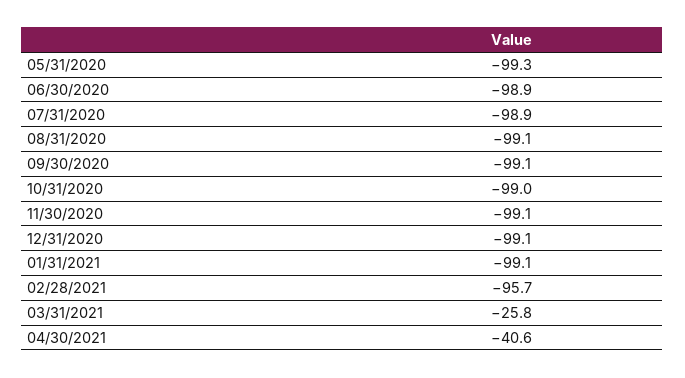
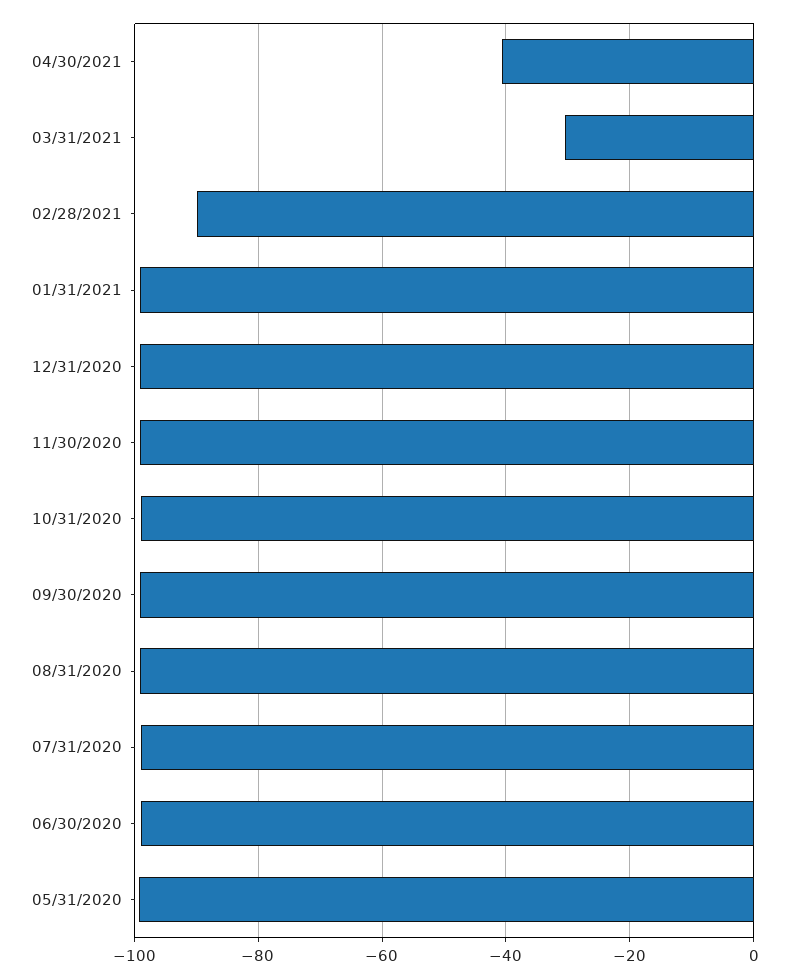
02/28/2021: -95.7 -> -90
03/31/2021: -25.8 -> -30

